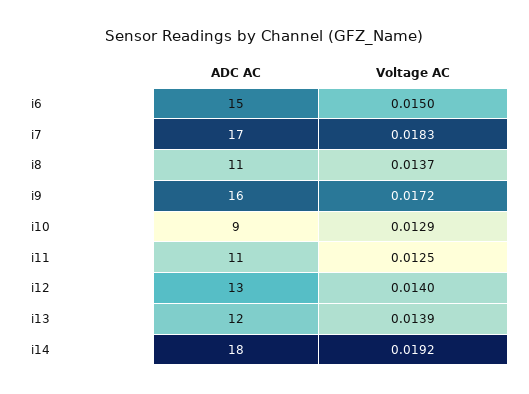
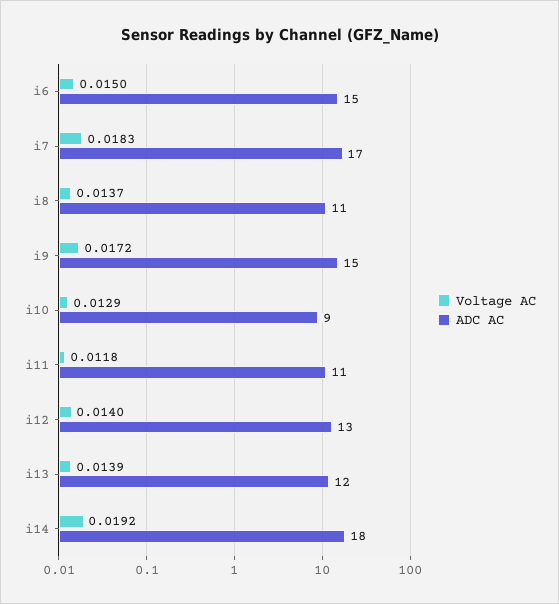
ADC AC, i9: 16 -> 15
Voltage AC, i11: 0.0125 -> 0.0118

